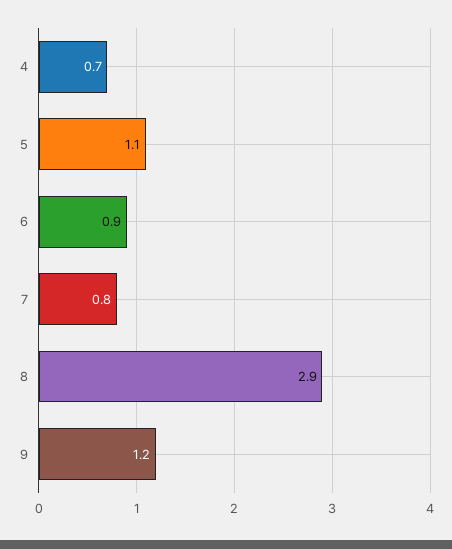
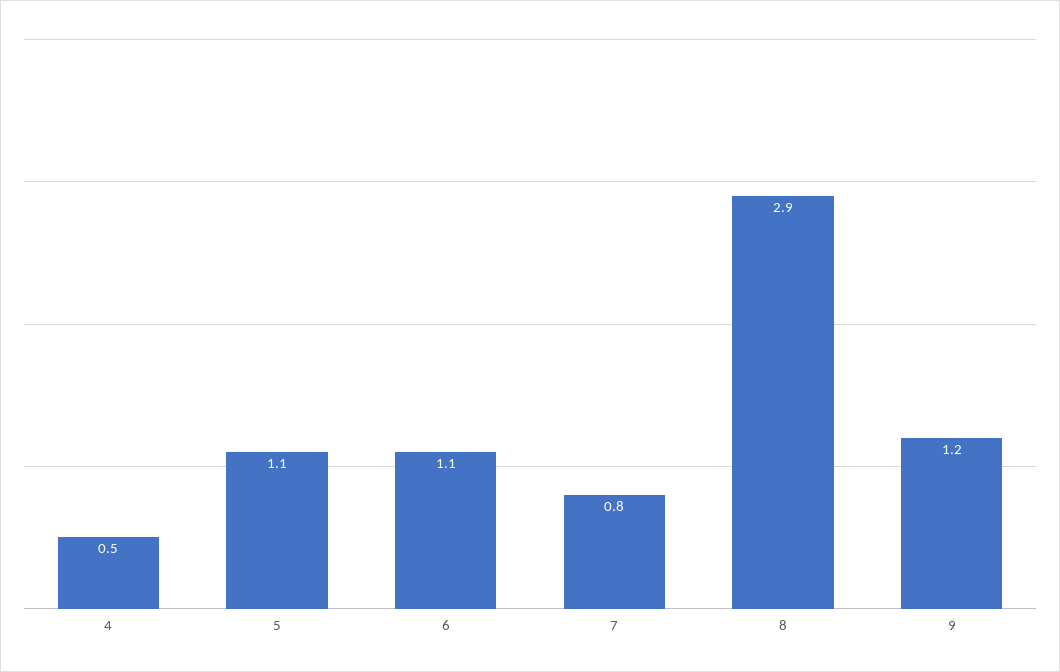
4: 0.7 -> 0.5
6: 0.9 -> 1.1

